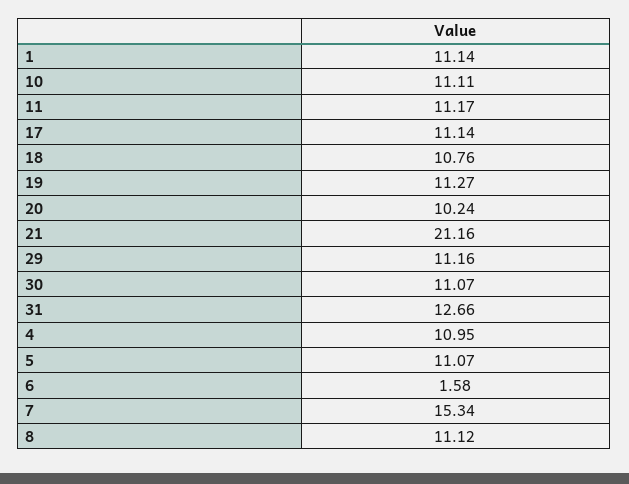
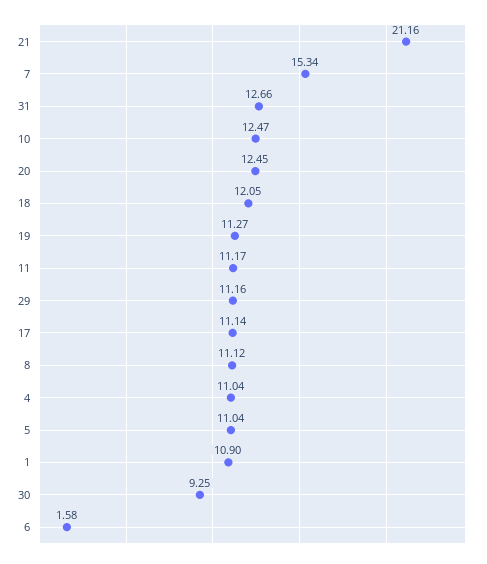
1: 11.14 -> 10.9
10: 11.11 -> 12.47
18: 10.76 -> 12.05
20: 10.24 -> 12.45
30: 11.07 -> 9.25
4: 10.95 -> 11.04
5: 11.07 -> 11.04

